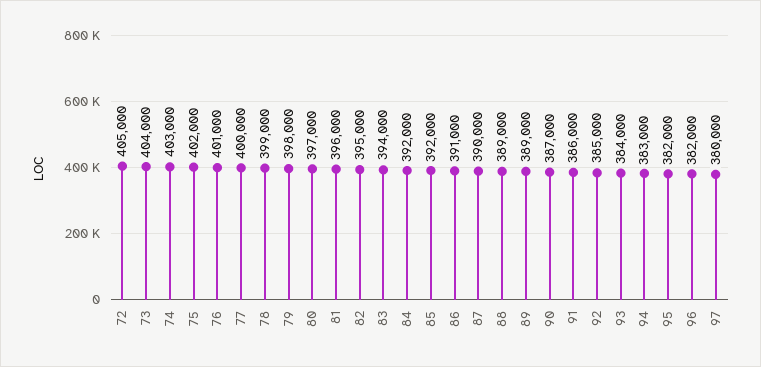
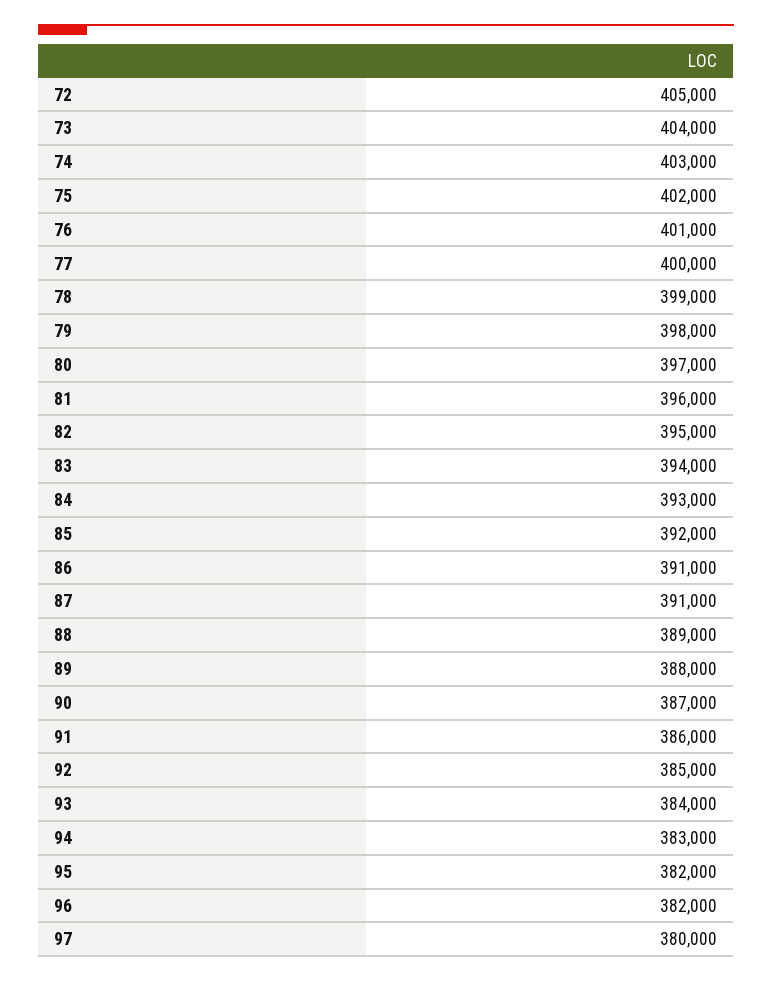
84: 392000 -> 393000
87: 390000 -> 391000
89: 389000 -> 388000

